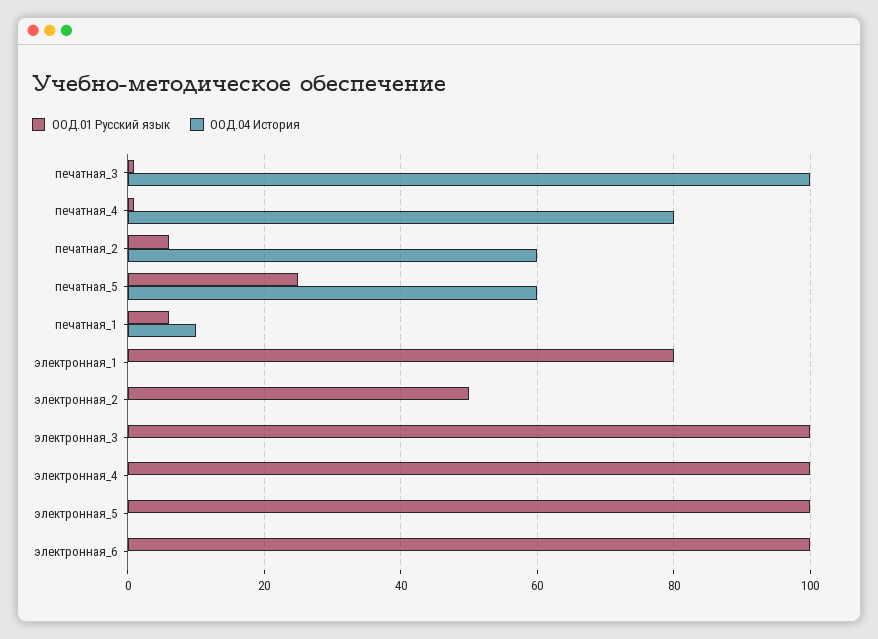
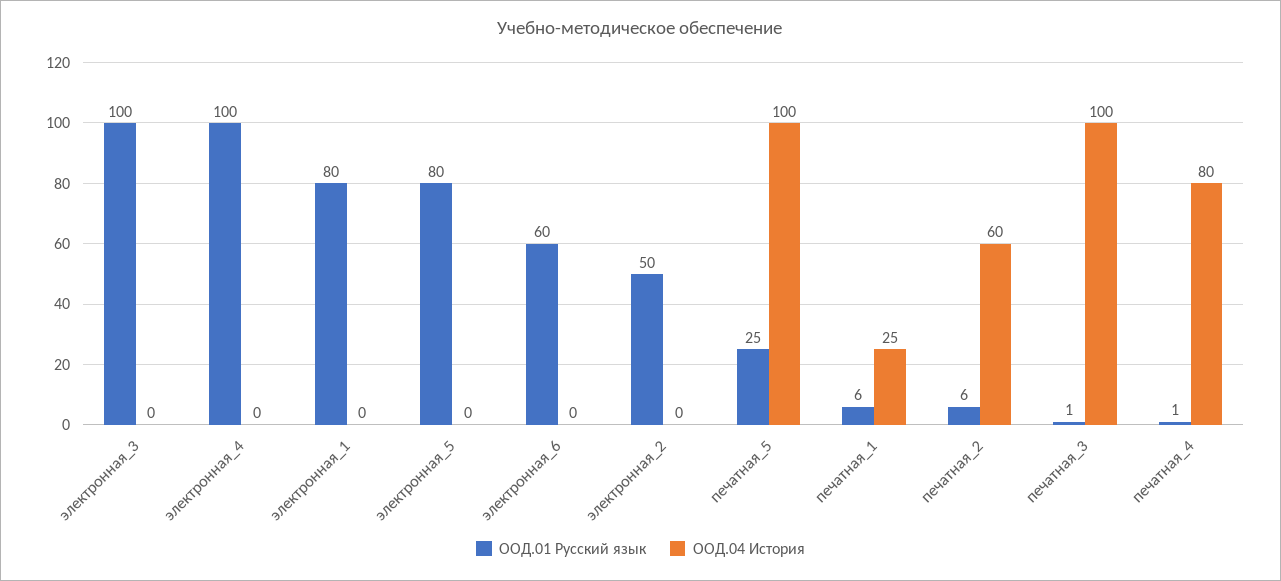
ООД.04 История, печатная_5: 60 -> 100
ООД.04 История, печатная_1: 10 -> 25
ООД.01 Русский язык, электронная_5: 100 -> 80
ООД.01 Русский язык, электронная_6: 100 -> 60

